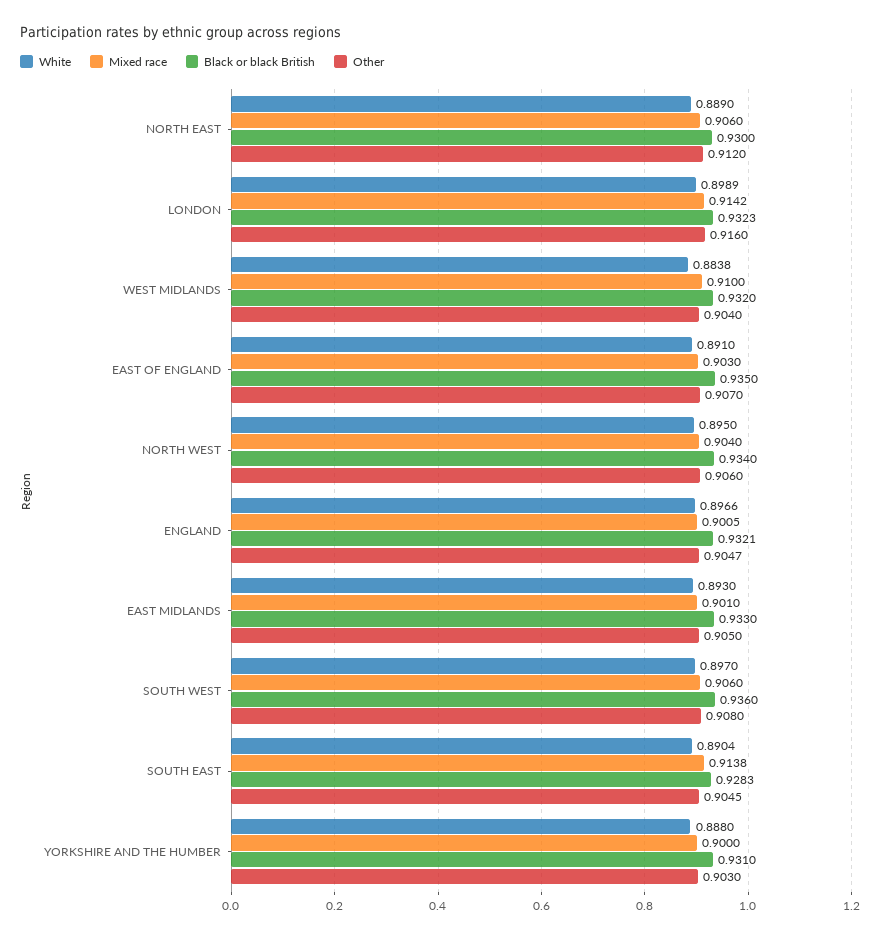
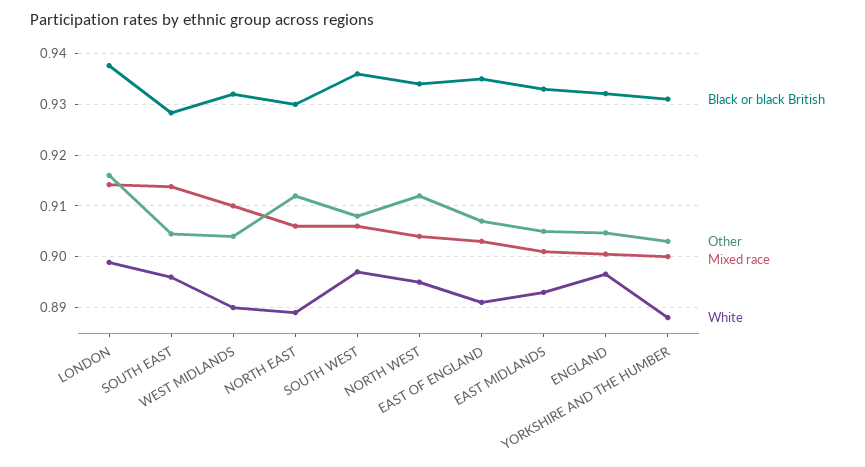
Black or black British, LONDON: 0.9323 -> 0.938
White, WEST MIDLANDS: 0.8838 -> 0.89
Other, NORTH WEST: 0.906 -> 0.912
White, SOUTH EAST: 0.8904 -> 0.896

